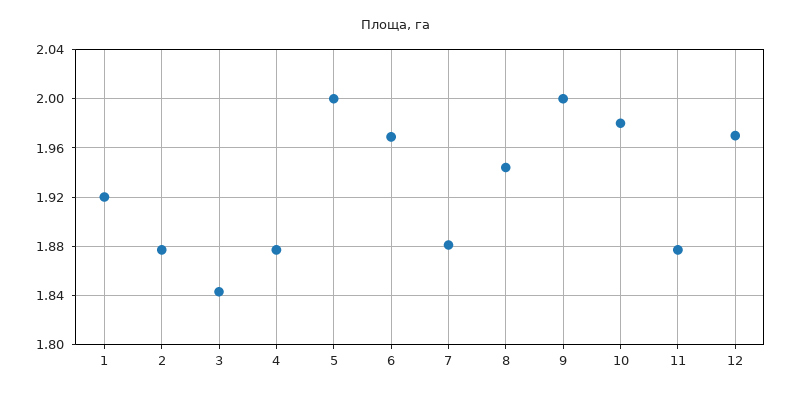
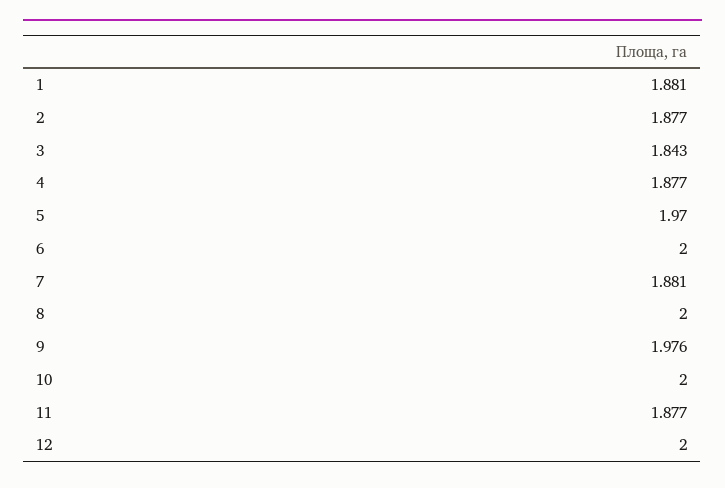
1: 1.92 -> 1.881
5: 2 -> 1.97
6: 1.97 -> 2
8: 1.945 -> 2
9: 2 -> 1.976
10: 1.98 -> 2
12: 1.97 -> 2

